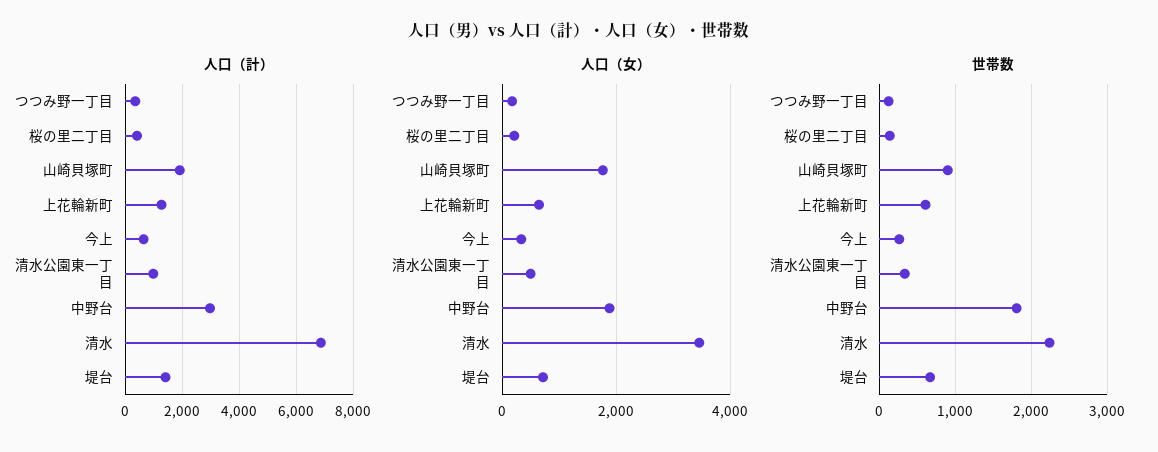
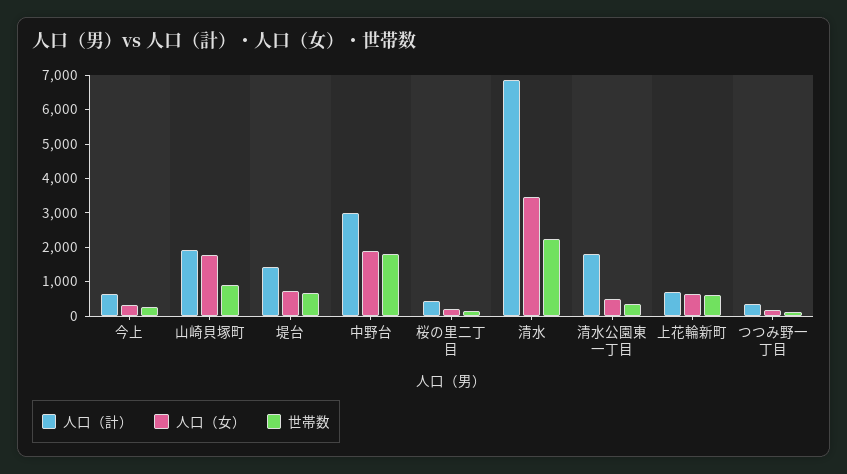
人口（計）, 上花輪新町: 1250 -> 750
人口（計）, 清水公園東一丁目: 1000 -> 1750

